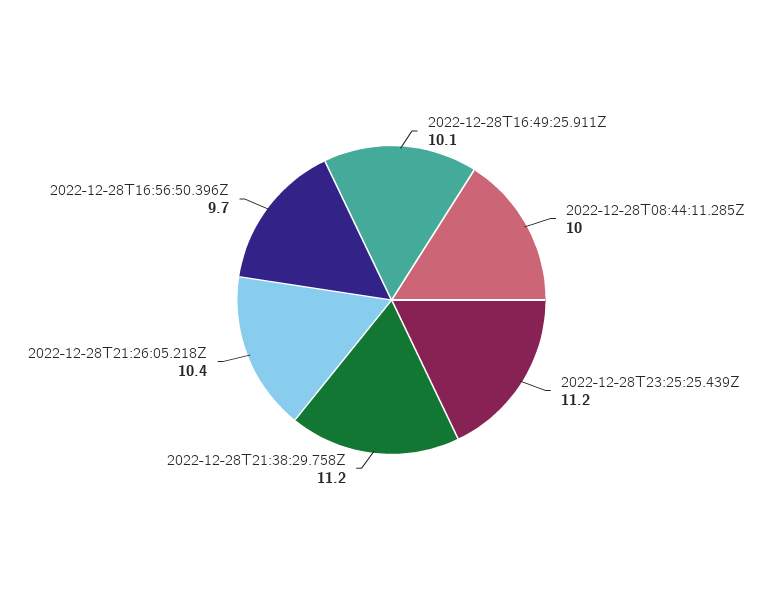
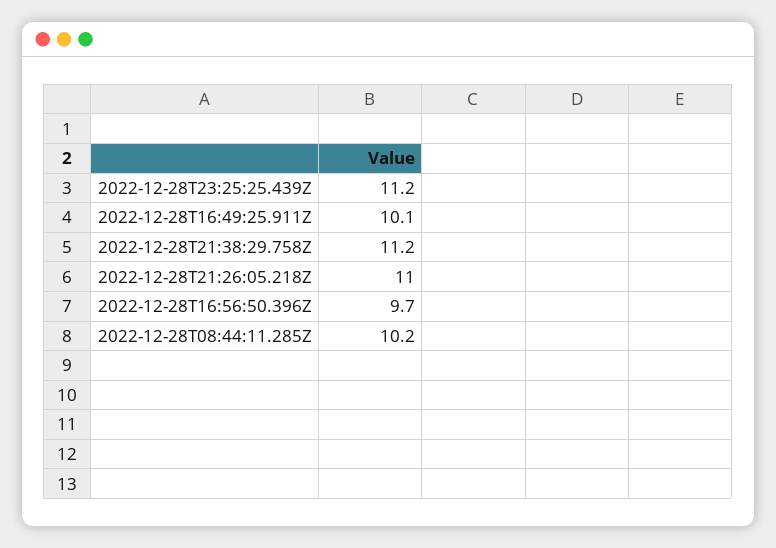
2022-12-28T08:44:11.285Z: 10 -> 10.2
2022-12-28T21:26:05.218Z: 10.4 -> 11

